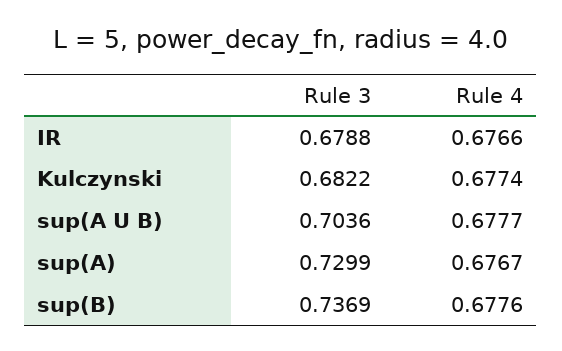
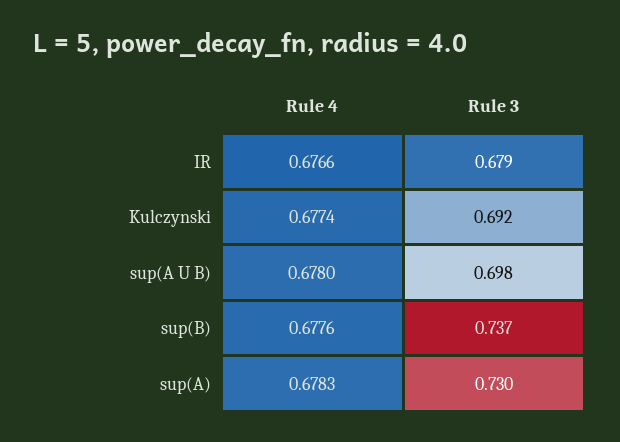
Rule 3, Kulczynski: 0.6822 -> 0.692
Rule 3, sup(A U B): 0.7036 -> 0.698
Rule 4, sup(A U B): 0.6777 -> 0.678
Rule 4, sup(A): 0.6767 -> 0.6783

